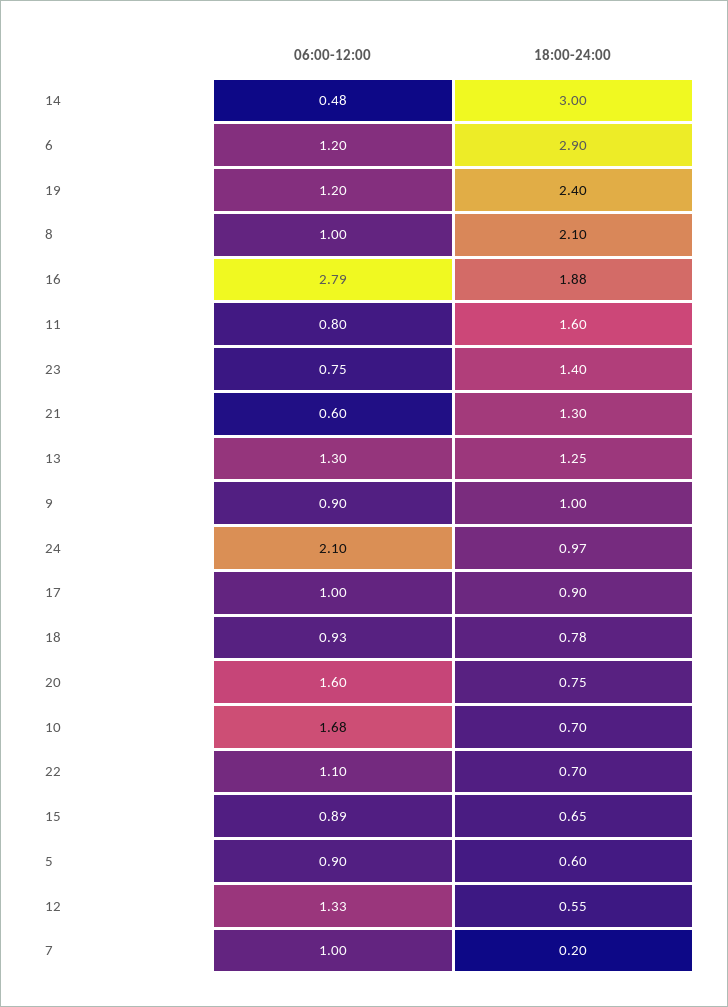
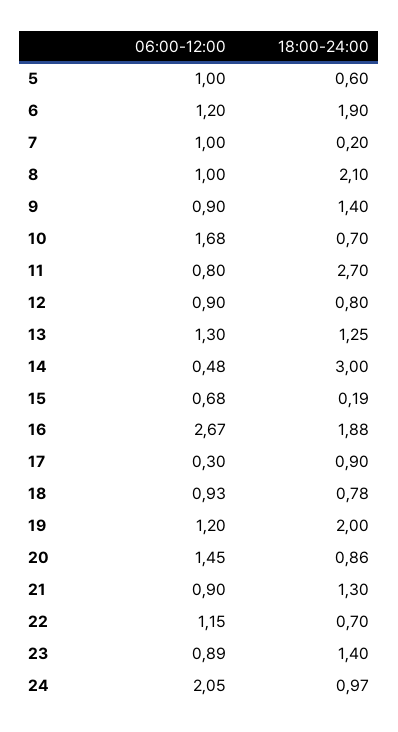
18:00-24:00, 6: 2.9 -> 1.9
18:00-24:00, 19: 2.4 -> 2
06:00-12:00, 16: 2.79 -> 2.67
18:00-24:00, 11: 1.6 -> 2.7
06:00-12:00, 23: 0.75 -> 0.89
06:00-12:00, 21: 0.6 -> 0.9
18:00-24:00, 9: 1 -> 1.4
06:00-12:00, 24: 2.1 -> 2.05
06:00-12:00, 17: 1 -> 0.3
06:00-12:00, 20: 1.6 -> 1.45
18:00-24:00, 20: 0.75 -> 0.86
06:00-12:00, 22: 1.1 -> 1.15
06:00-12:00, 15: 0.89 -> 0.68
18:00-24:00, 15: 0.65 -> 0.19
06:00-12:00, 5: 0.9 -> 1
06:00-12:00, 12: 1.33 -> 0.9
18:00-24:00, 12: 0.55 -> 0.8

